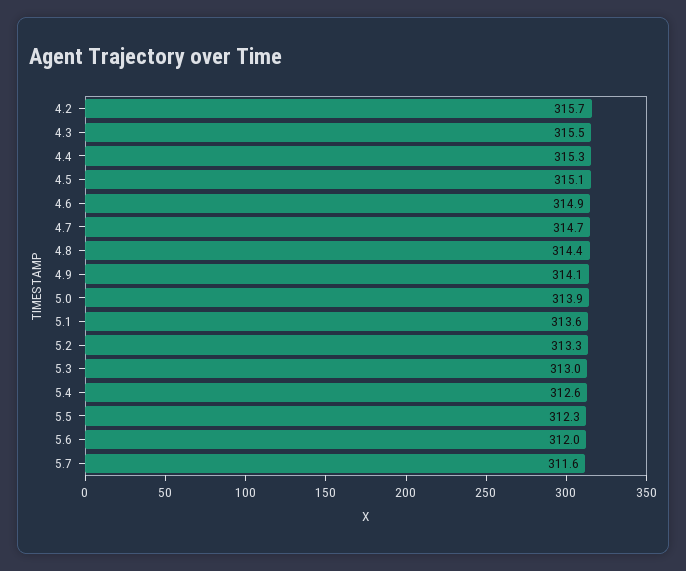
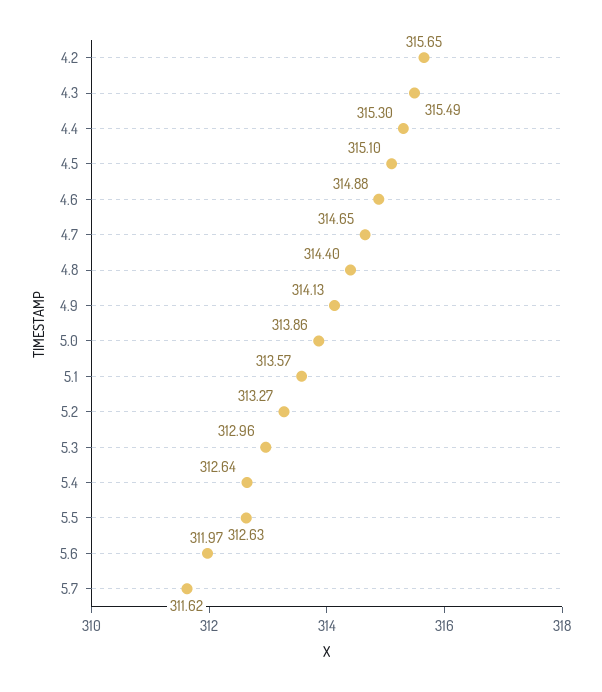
5.5: 312.3 -> 312.63

